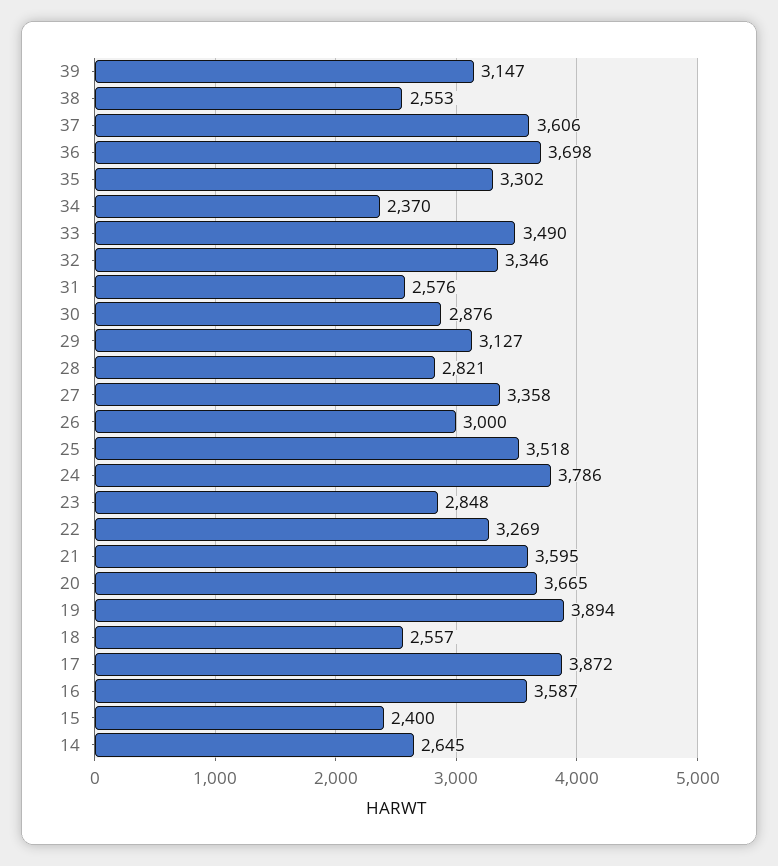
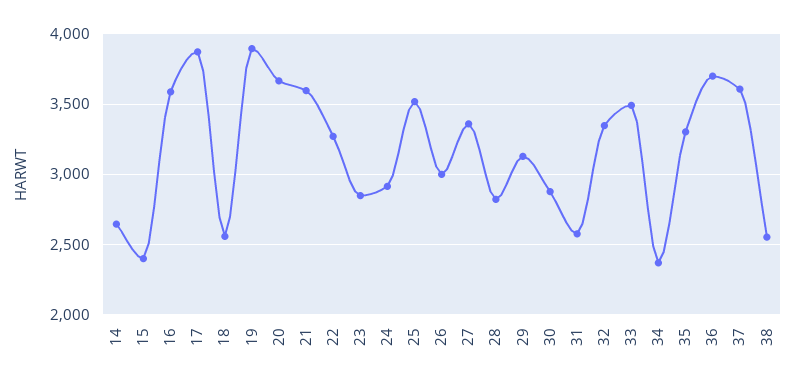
39: 3147 -> none
24: 3786 -> 2900

